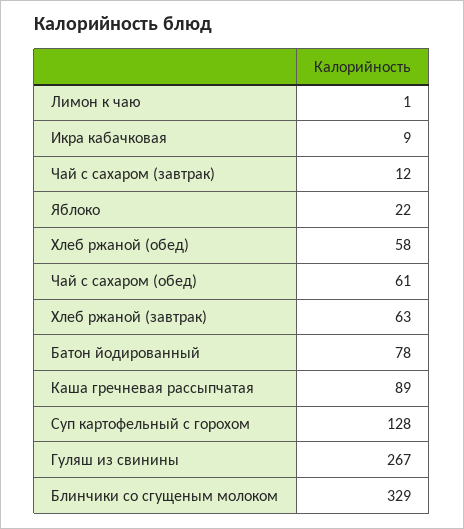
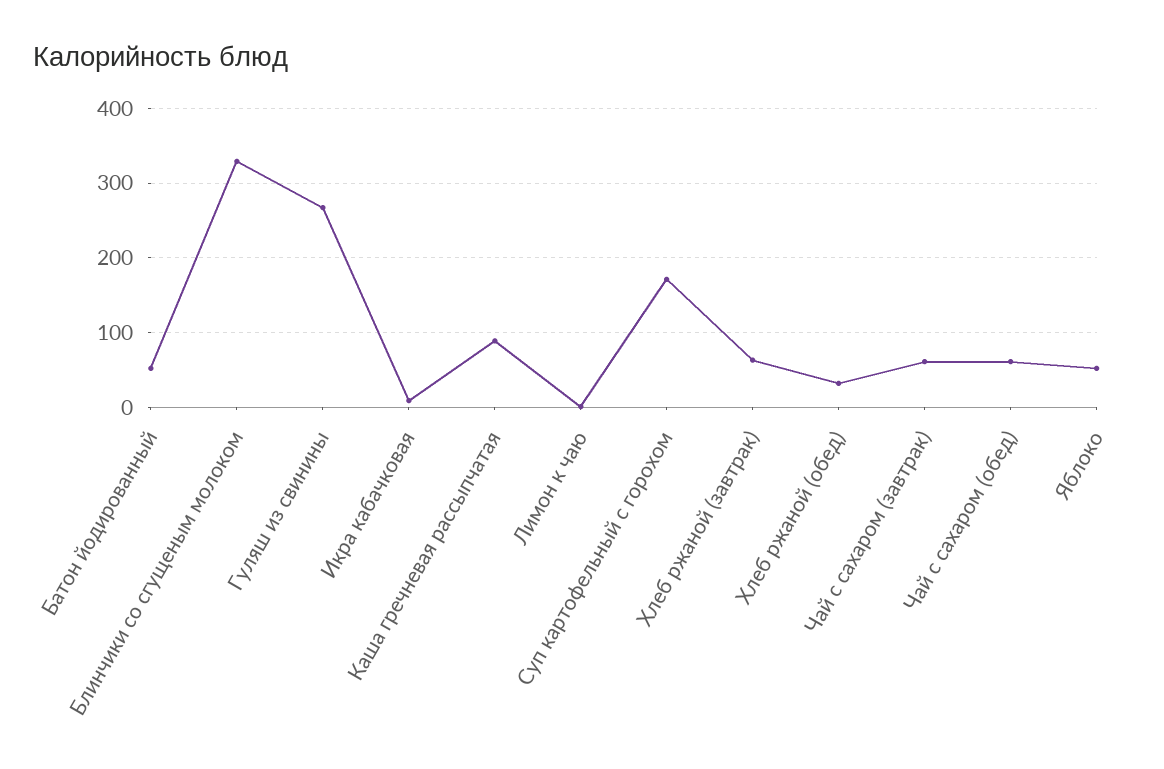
Чай с сахаром (завтрак): 12 -> 60
Яблоко: 22 -> 50
Хлеб ржаной (обед): 58 -> 30
Батон йодированный: 78 -> 50
Суп картофельный с горохом: 128 -> 170

